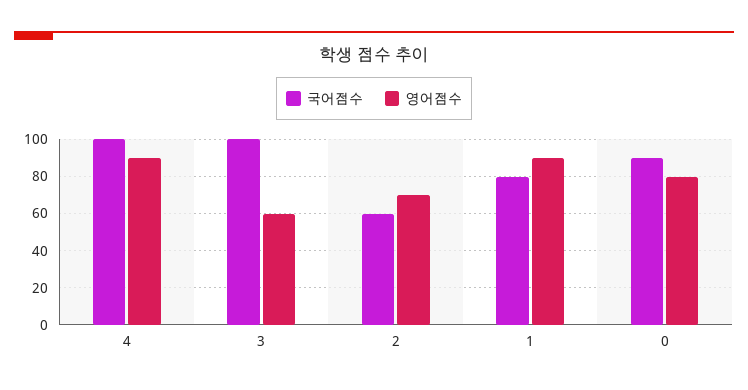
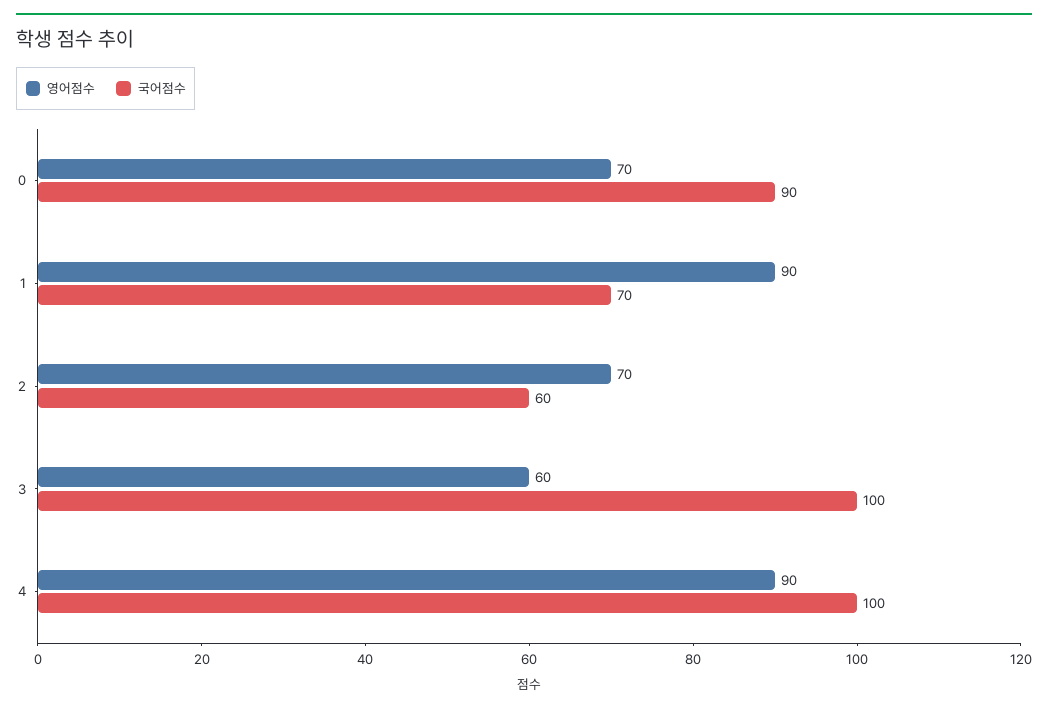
국어점수, 1: 80 -> 70
영어점수, 0: 80 -> 70

